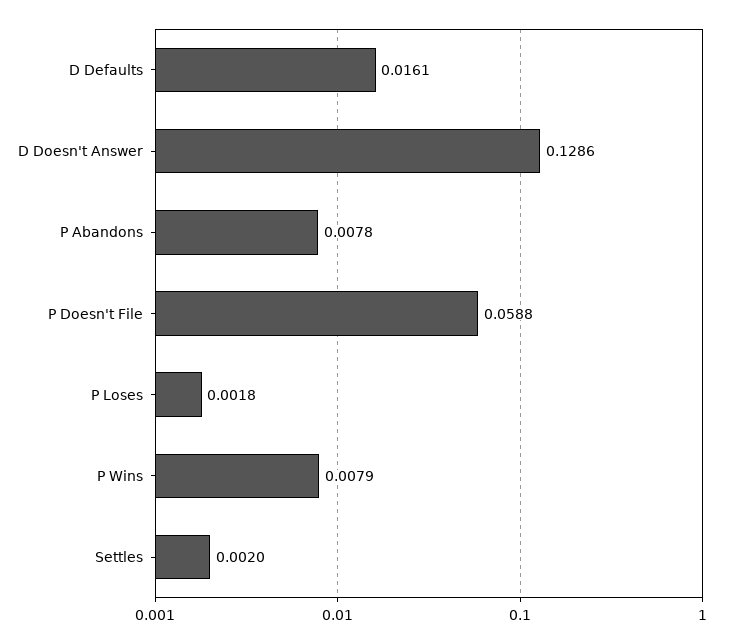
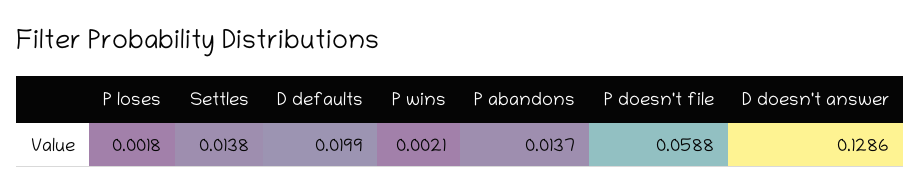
D Defaults: 0.0161 -> 0.0199
P Abandons: 0.0078 -> 0.0137
P Wins: 0.0079 -> 0.0021
Settles: 0.002 -> 0.0138

